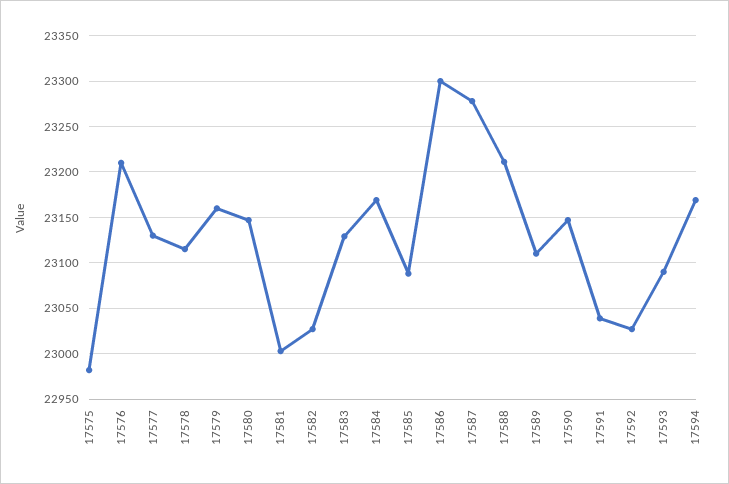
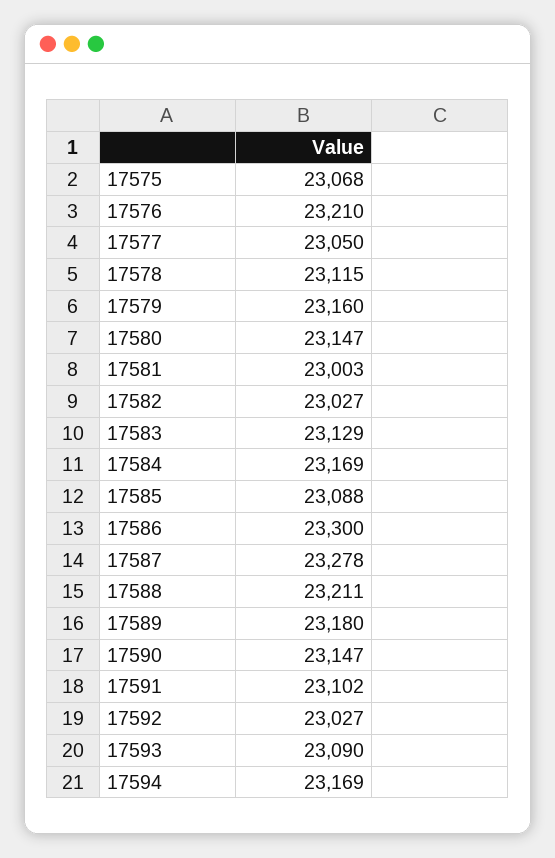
17575: 22980 -> 23068
17577: 23130 -> 23050
17589: 23110 -> 23180
17591: 23040 -> 23102

